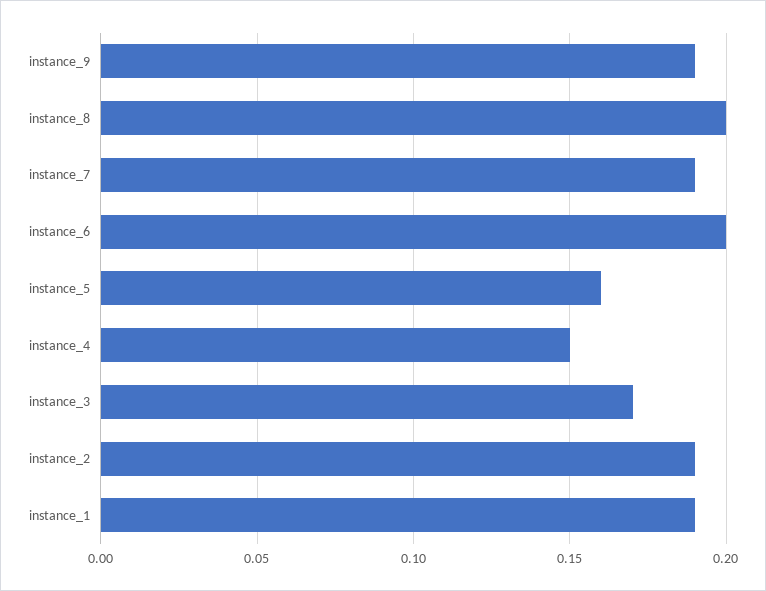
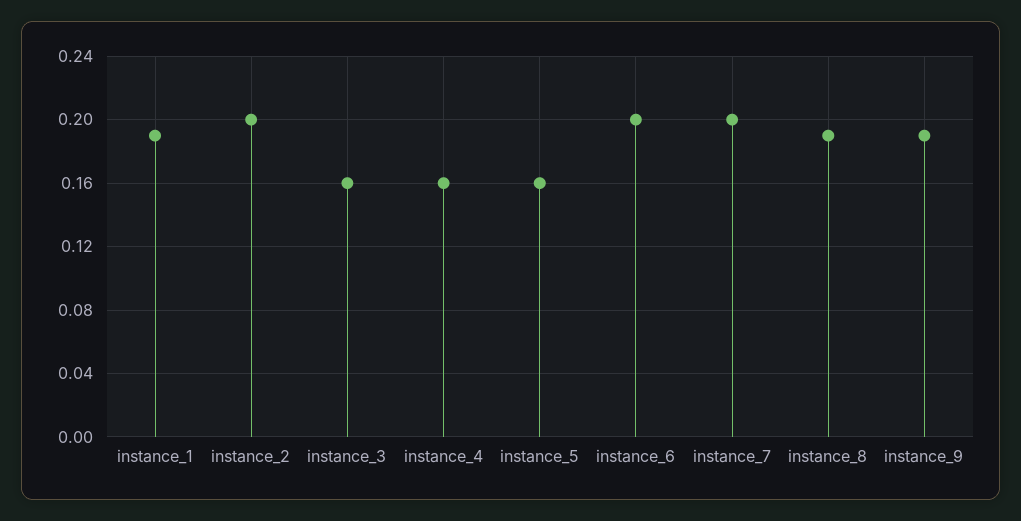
instance_8: 0.2 -> 0.19
instance_7: 0.19 -> 0.2
instance_4: 0.15 -> 0.16
instance_3: 0.17 -> 0.16
instance_2: 0.19 -> 0.2

